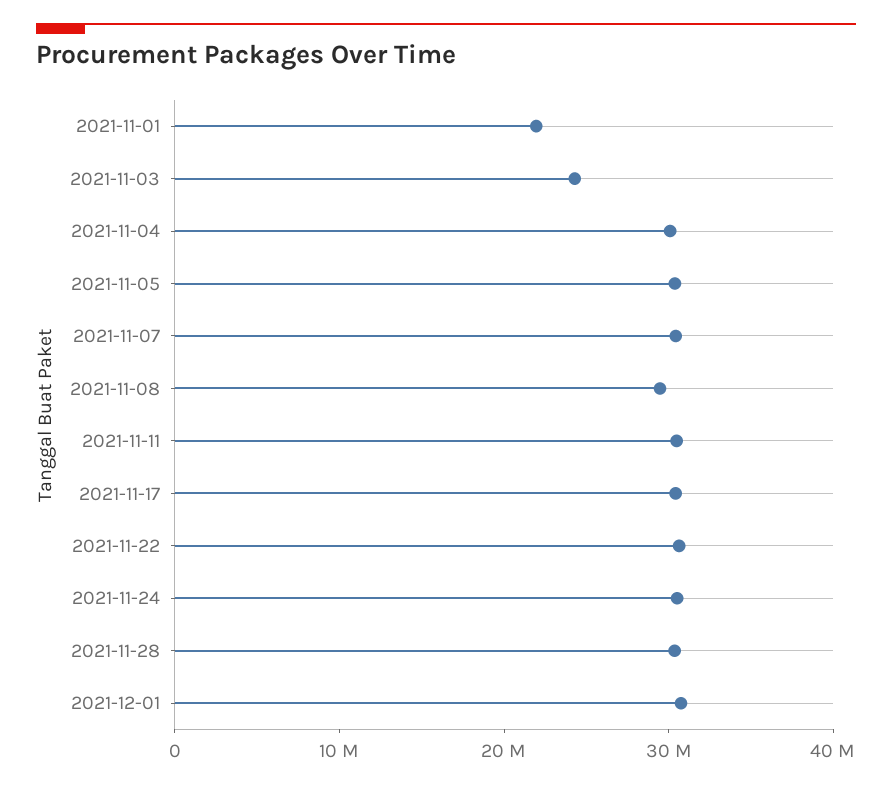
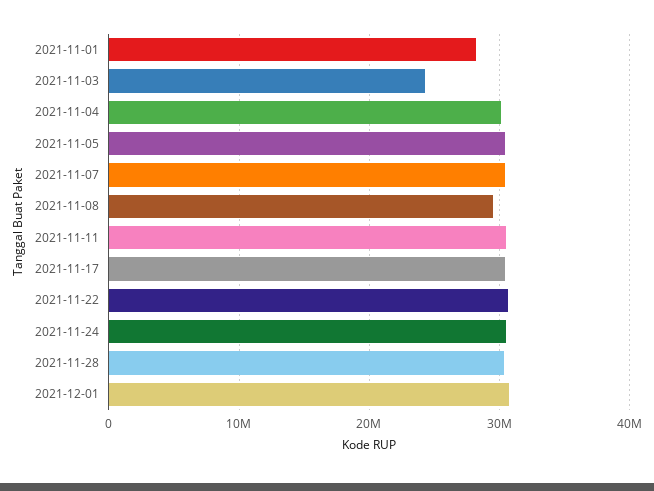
2021-11-01: 22000000 -> 28000000

